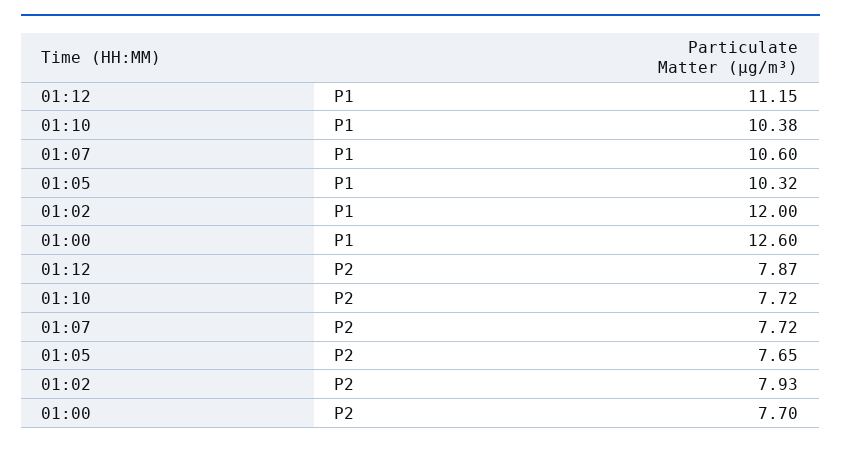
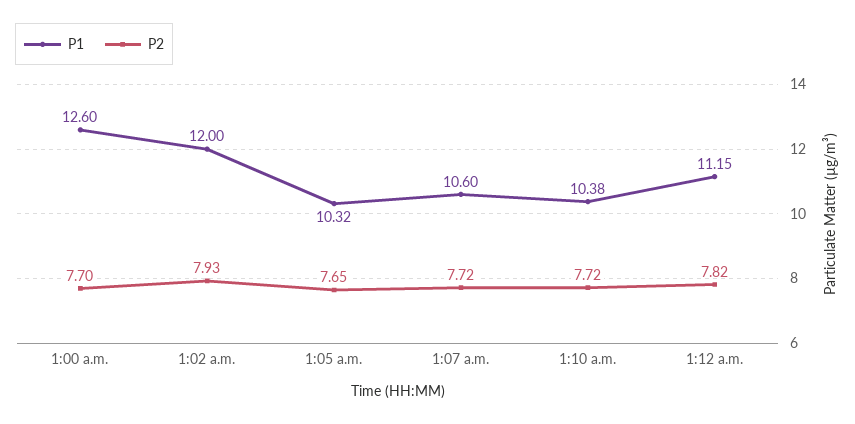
P2, 01:12: 7.87 -> 7.82

